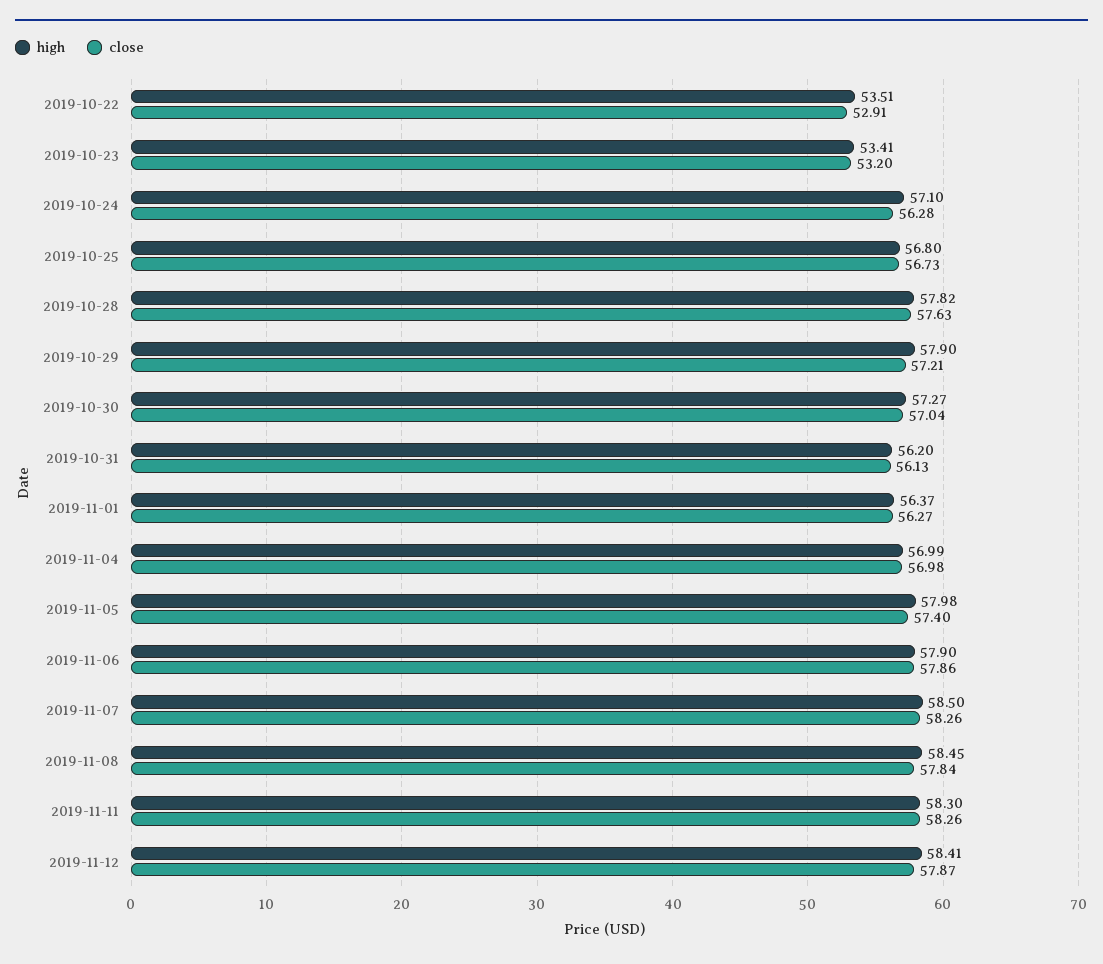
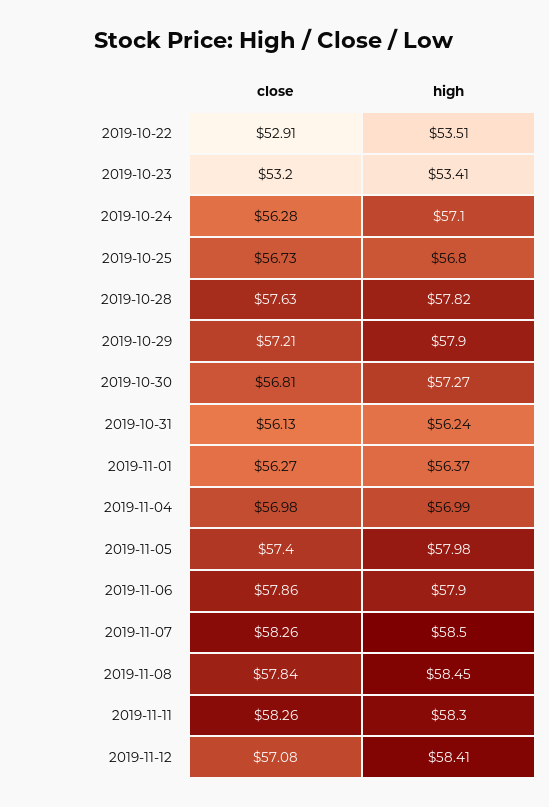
close, 2019-10-30: 57.04 -> 56.81
high, 2019-10-31: 56.2 -> 56.24
close, 2019-11-12: 57.87 -> 57.08

